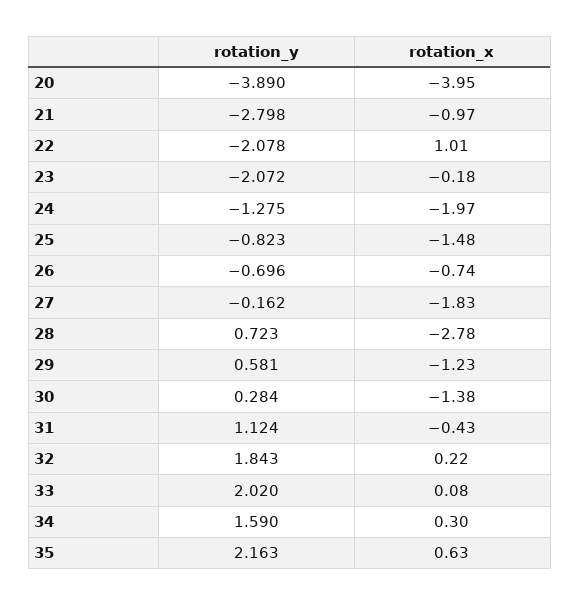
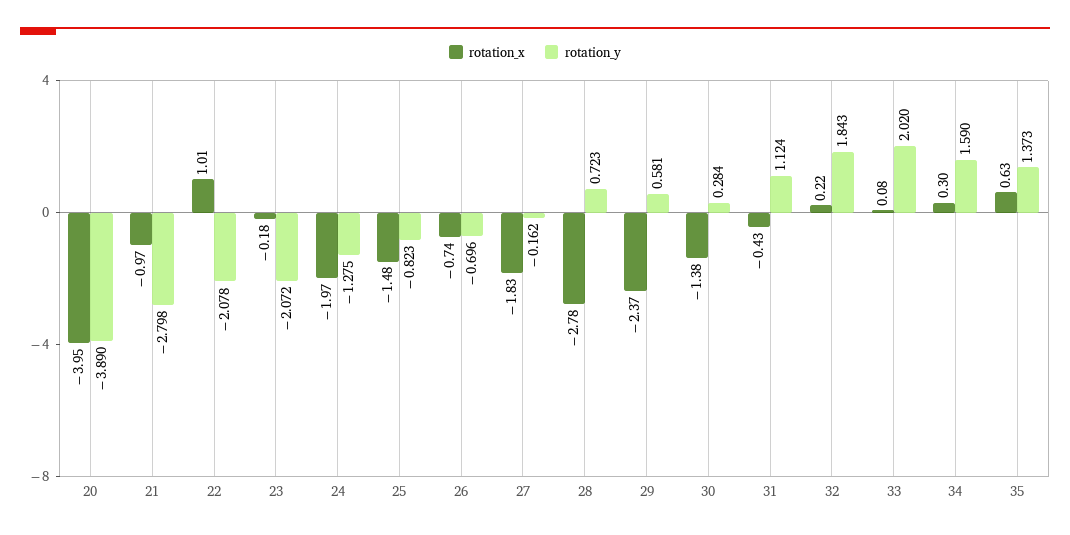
rotation_x, 29: -1.23 -> -2.37
rotation_y, 35: 2.163 -> 1.373

